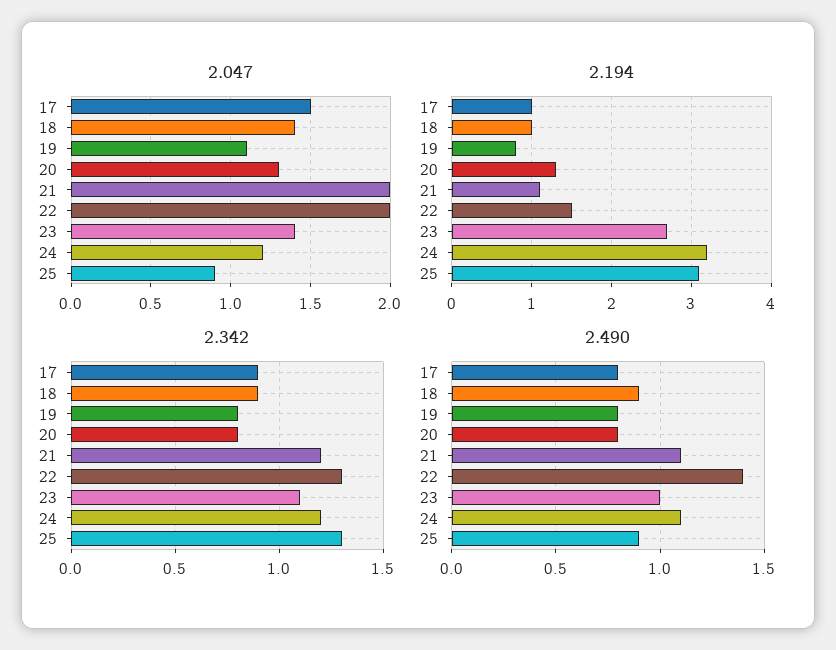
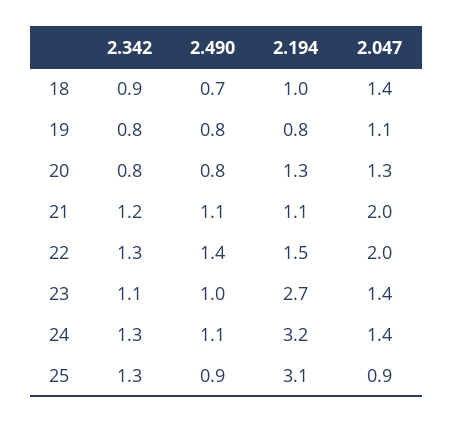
2.047, 17: 1.5 -> none
2.047, 24: 1.2 -> 1.4
2.194, 17: 1 -> none
2.342, 17: 0.9 -> none
2.342, 24: 1.2 -> 1.3
2.490, 17: 0.8 -> none
2.490, 18: 0.9 -> 0.7

